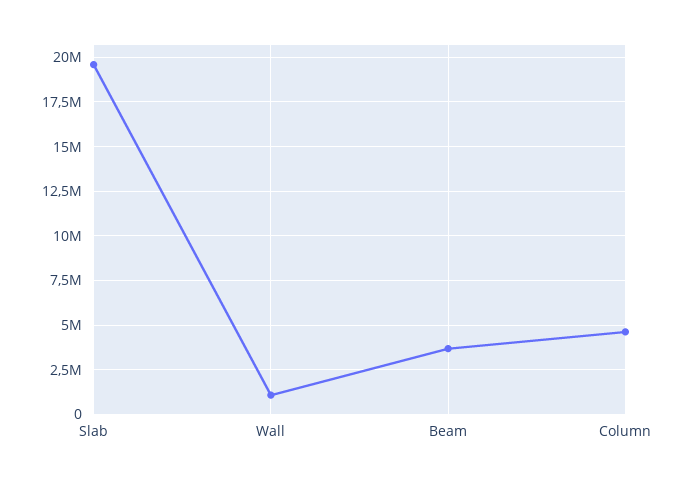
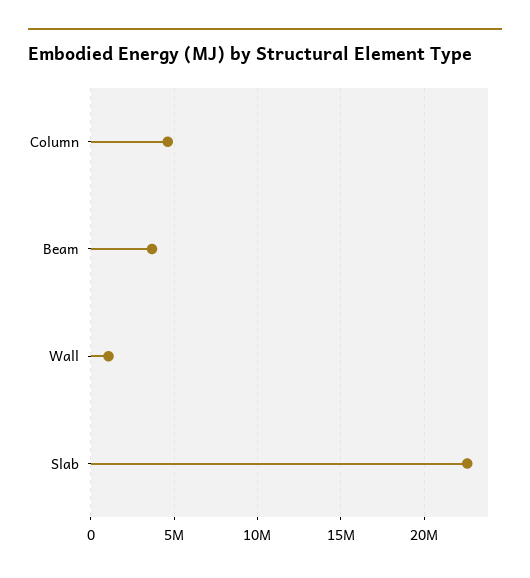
Slab: 19500000 -> 22500000

